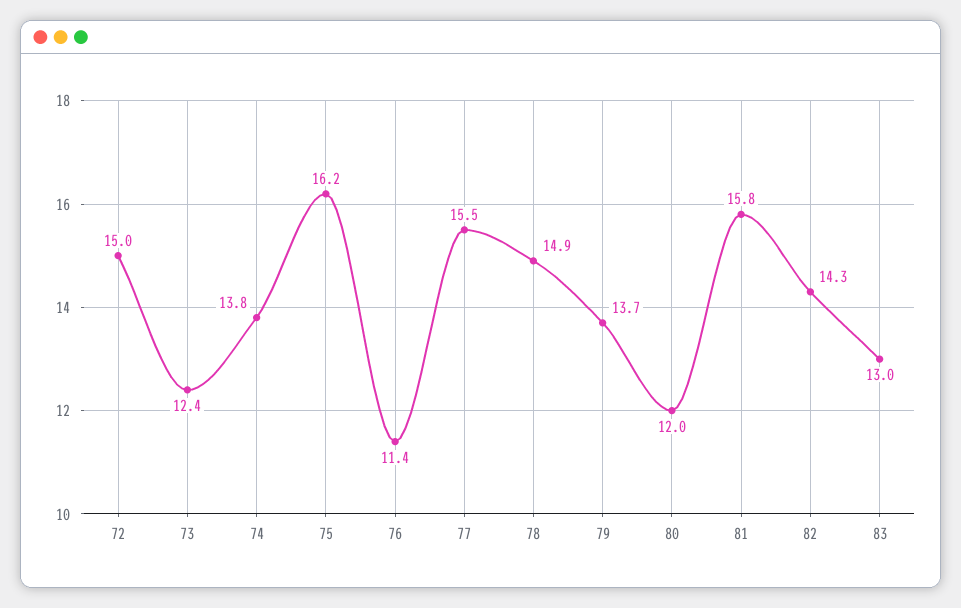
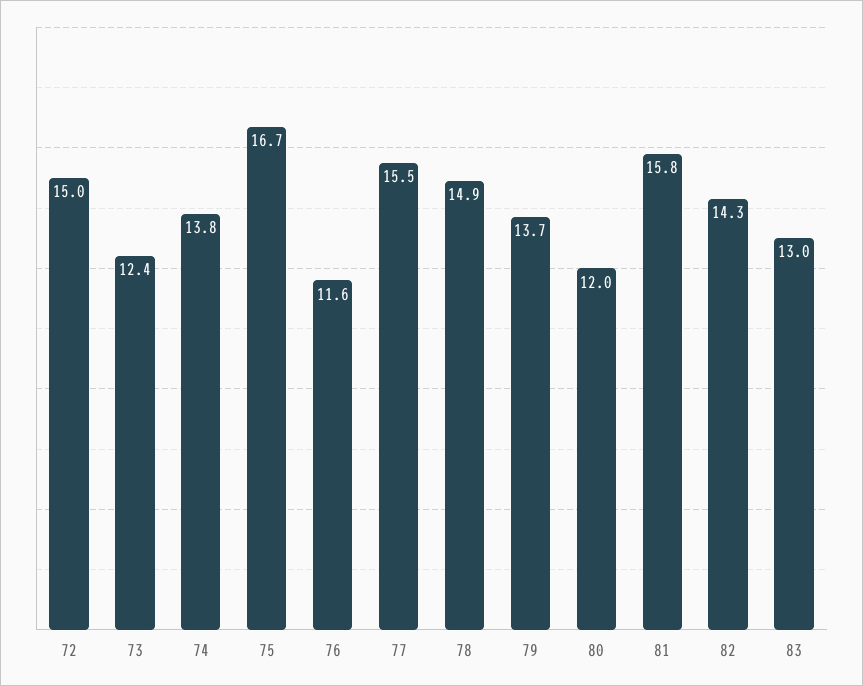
75: 16.2 -> 16.7
76: 11.4 -> 11.6

